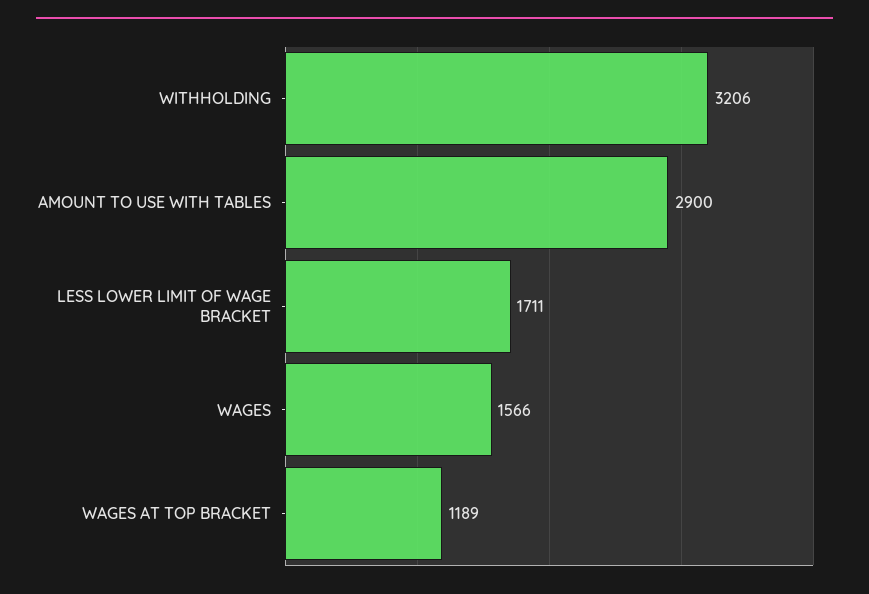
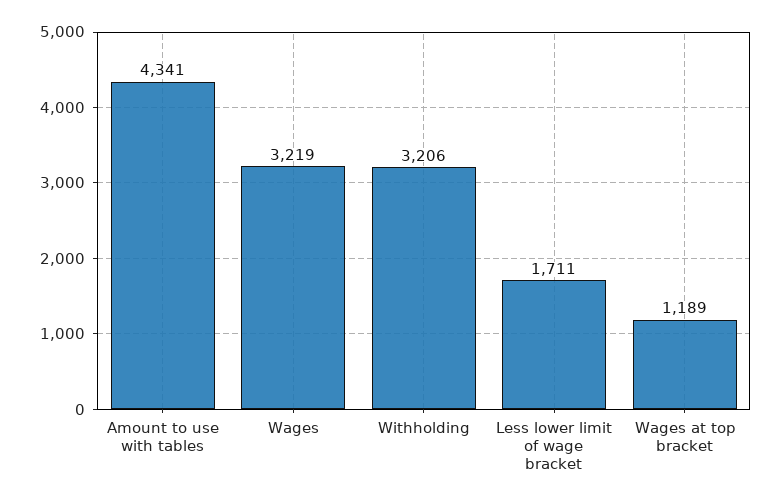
AMOUNT TO USE WITH TABLES: 2900 -> 4341
WAGES: 1566 -> 3219

